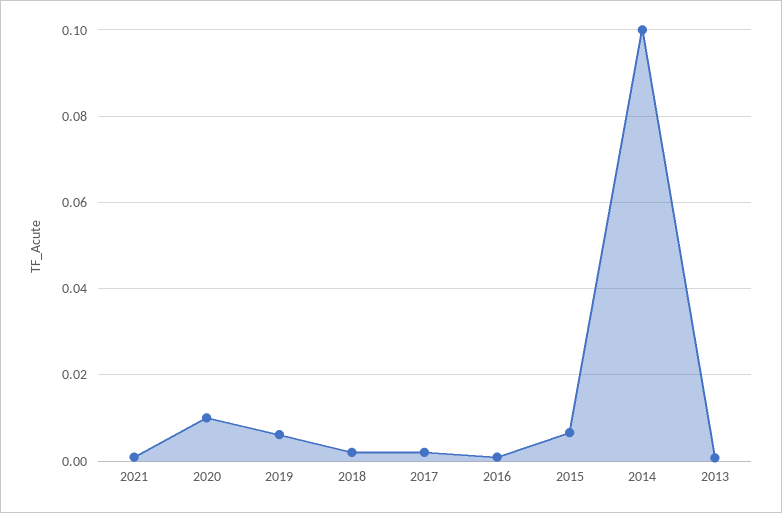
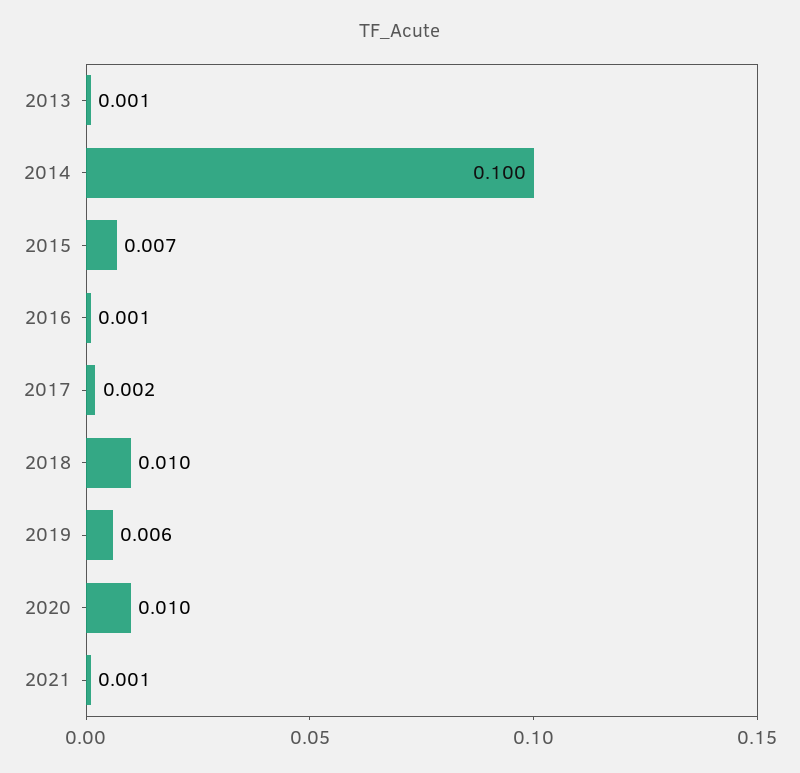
2018: 0.002 -> 0.01

